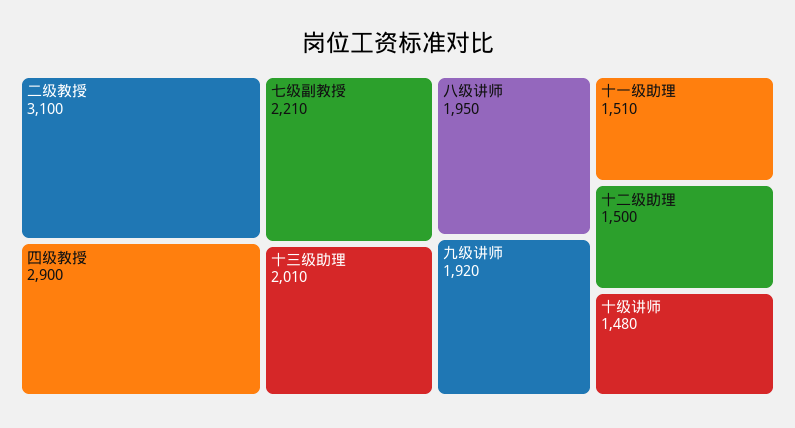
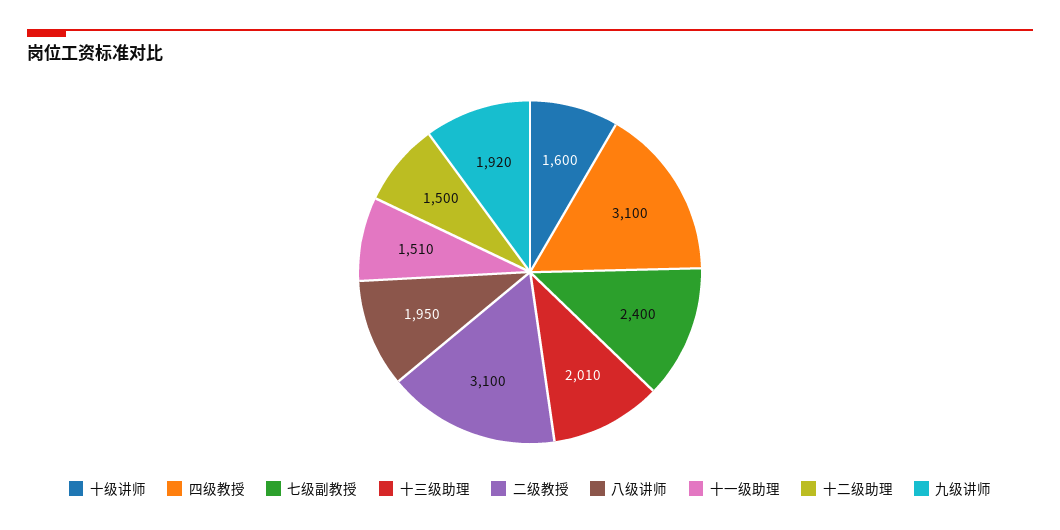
四级教授: 2900 -> 3100
七级副教授: 2210 -> 2400
十级讲师: 1480 -> 1600

